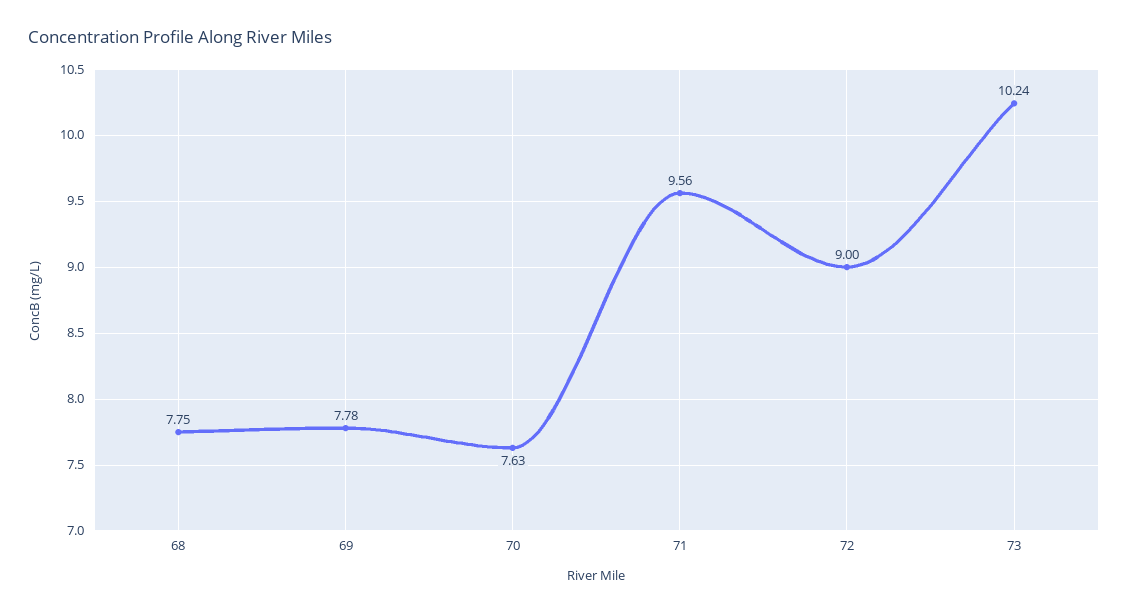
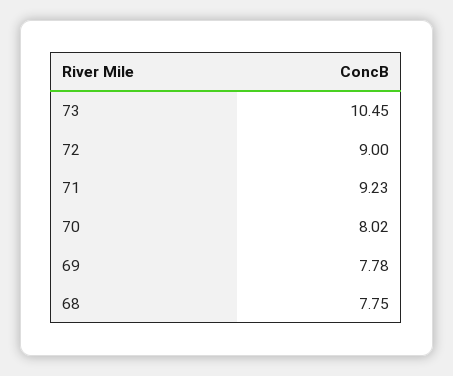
70: 7.63 -> 8.02
71: 9.56 -> 9.23
73: 10.24 -> 10.45

